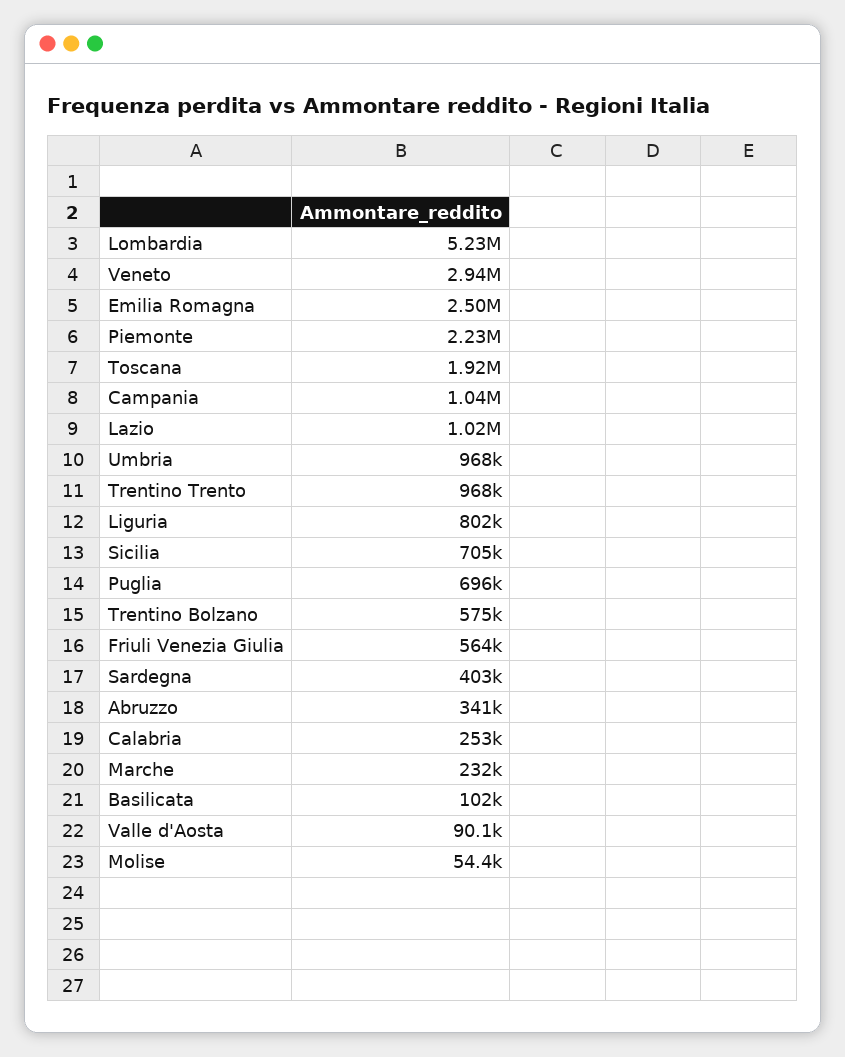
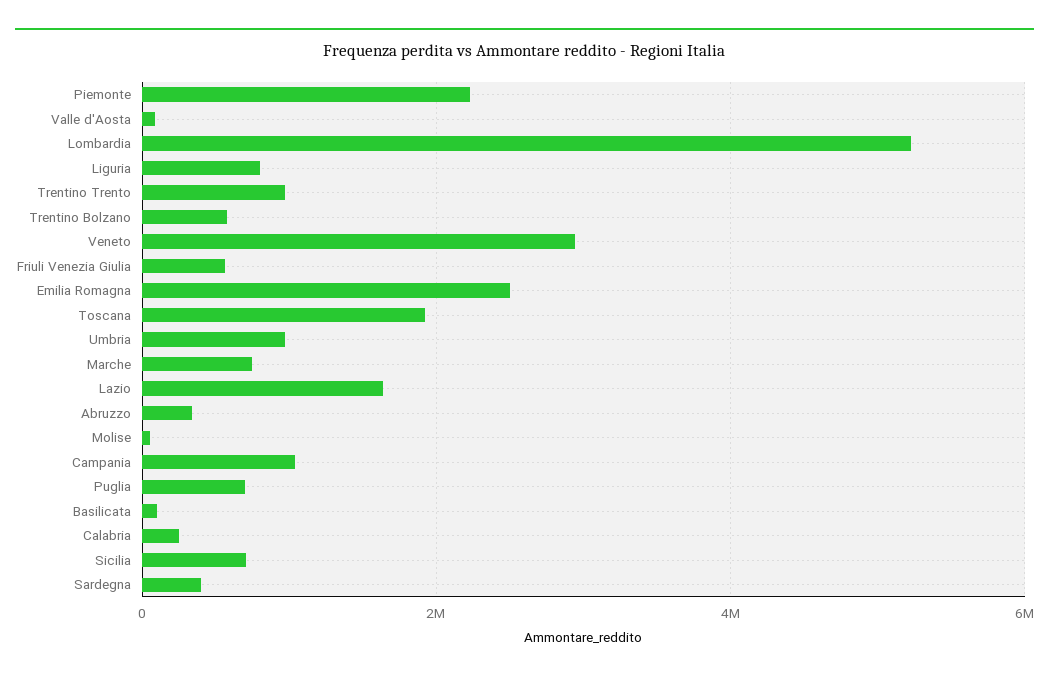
Lazio: 1020000 -> 1600000
Marche: 232000 -> 800000

